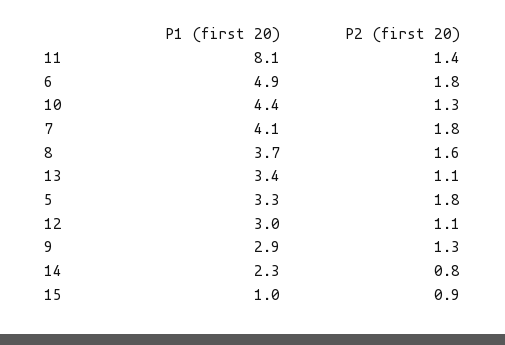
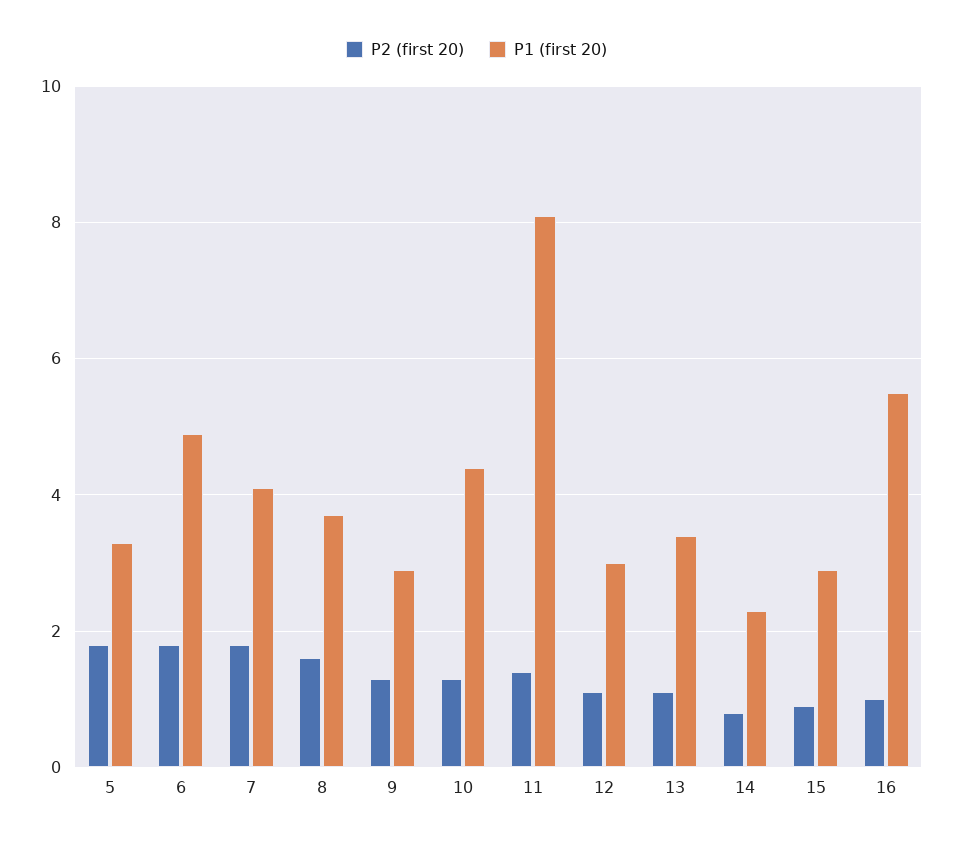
P1 (first 20), 15: 1 -> 3
P2 (first 20), 16: none -> 1
P1 (first 20), 16: none -> 5.5

